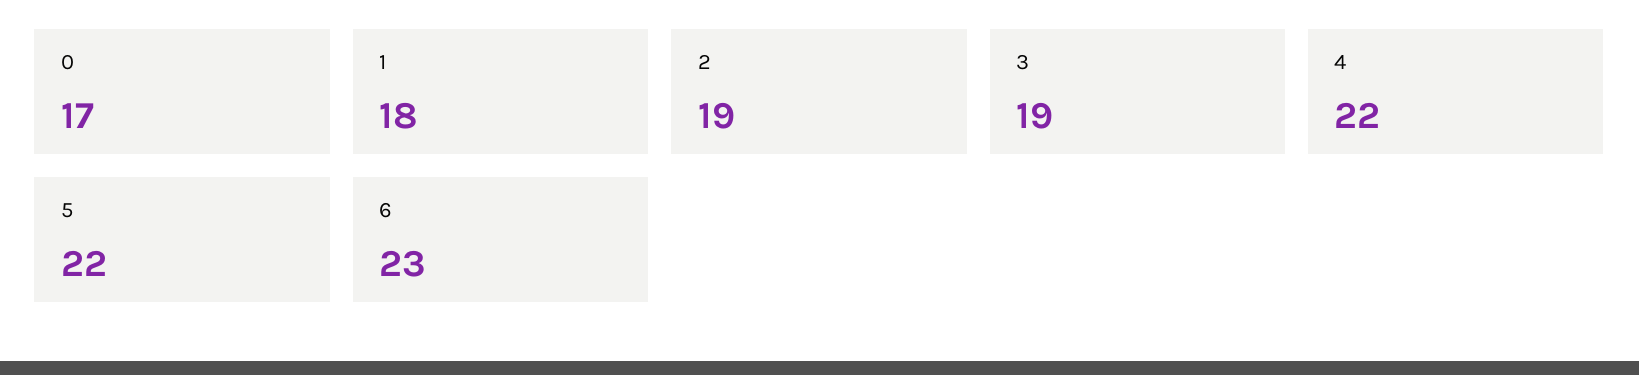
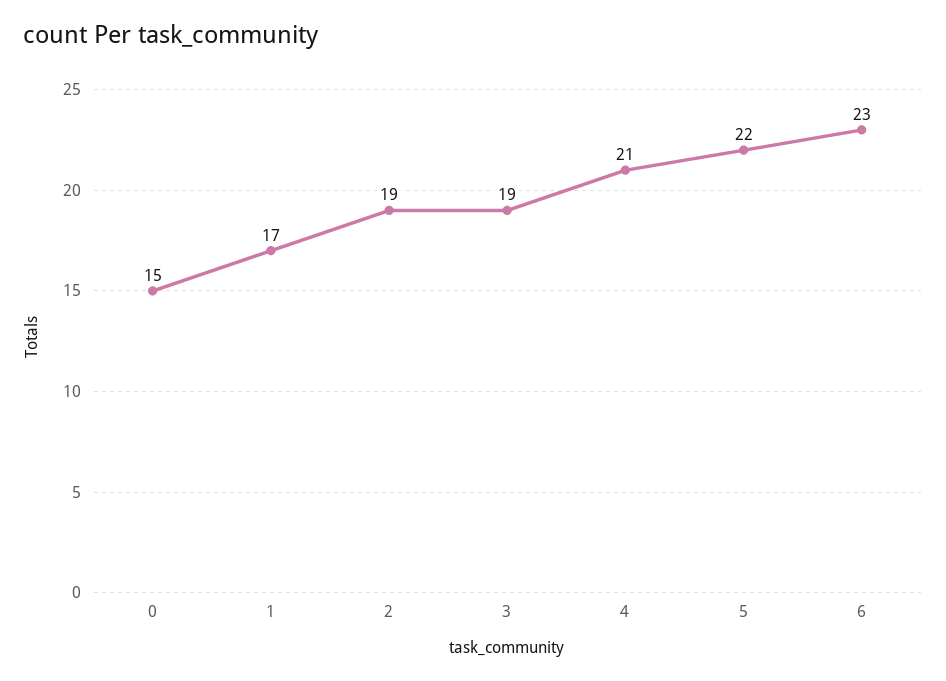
0: 17 -> 15
1: 18 -> 17
4: 22 -> 21

